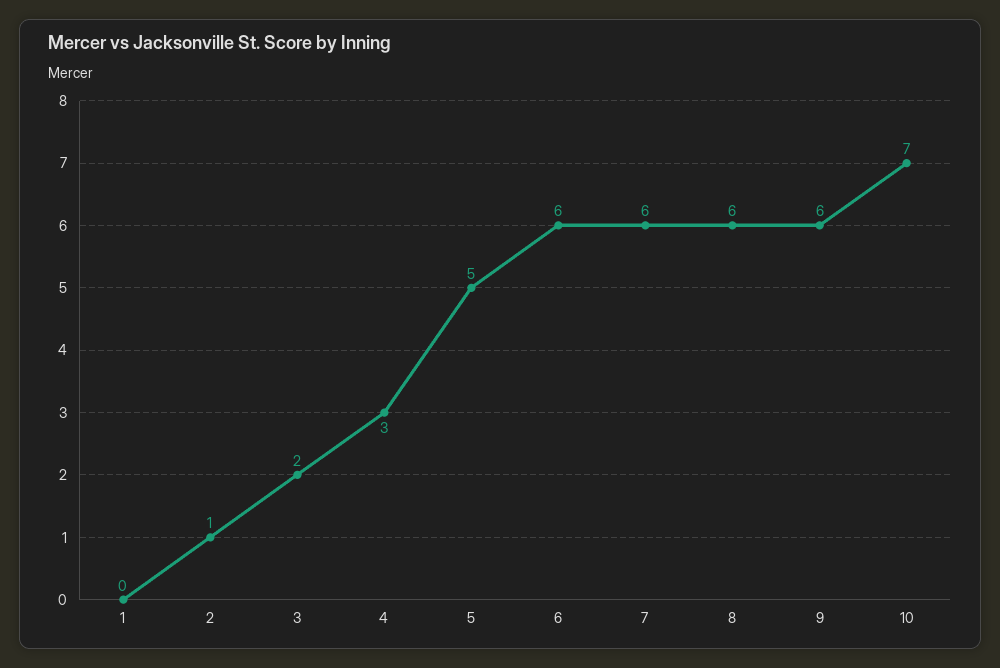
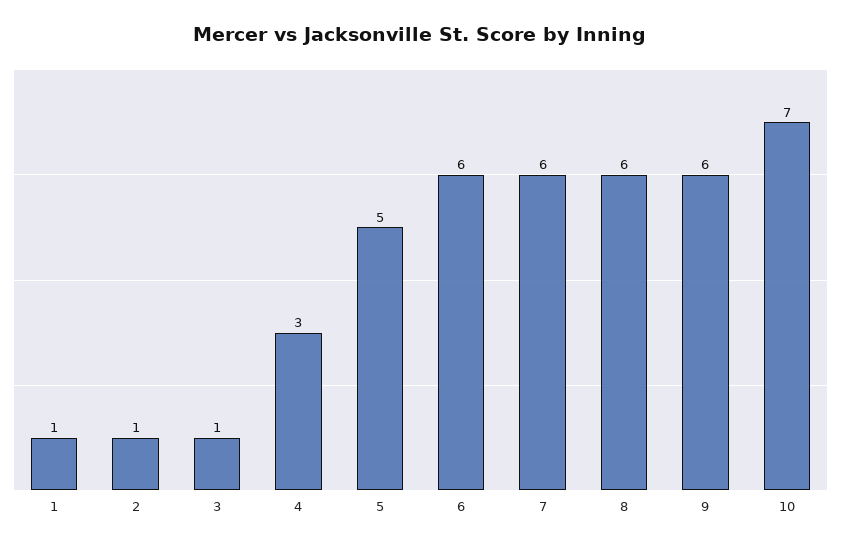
1: 0 -> 1
3: 2 -> 1

